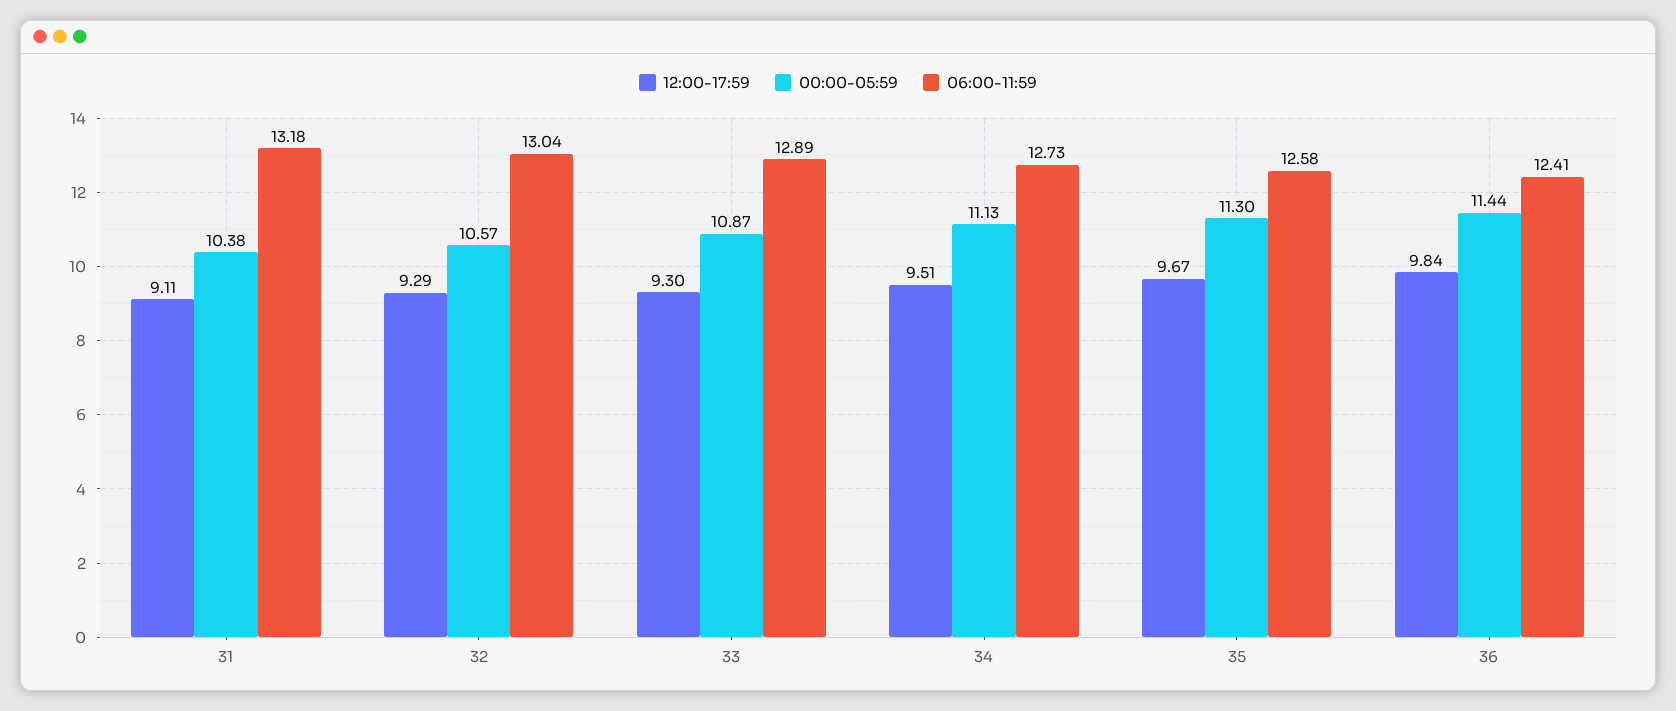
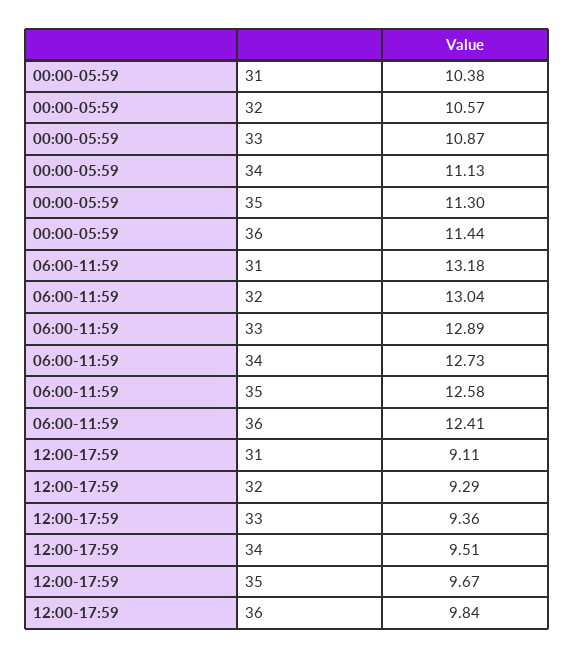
12:00-17:59, 33: 9.3 -> 9.36

